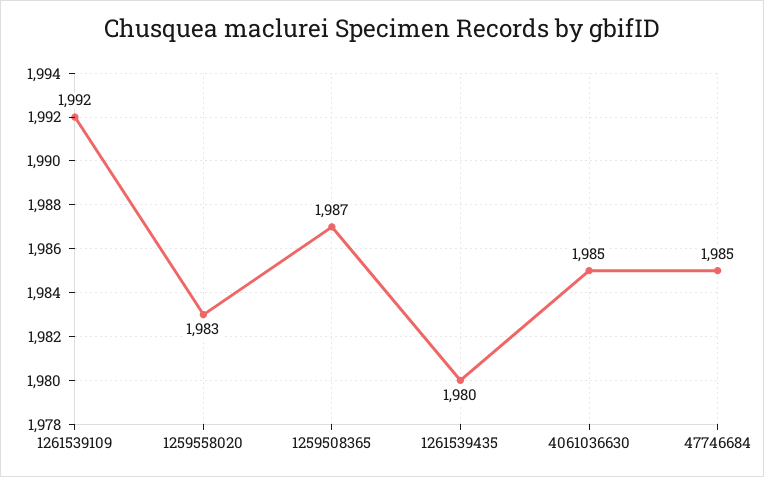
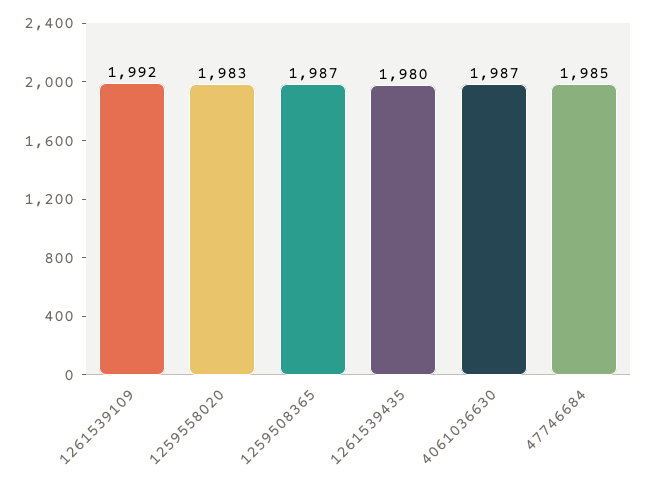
4061036630: 1985 -> 1987

